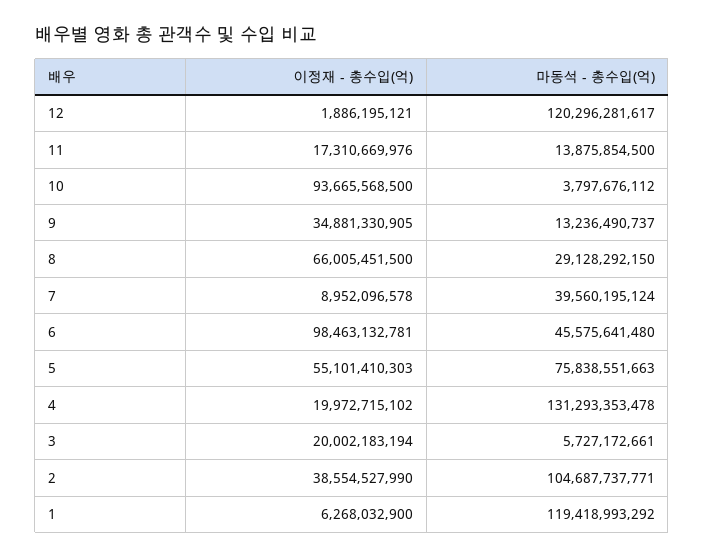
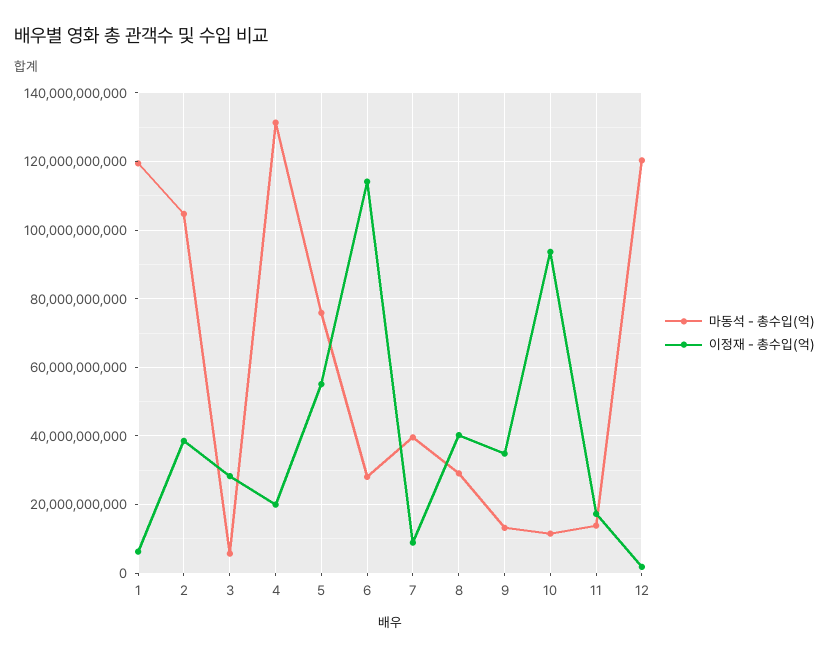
마동석 - 총수입(억), 10: 3797676112 -> 12000000000
이정재 - 총수입(억), 8: 66005451500 -> 40000000000
이정재 - 총수입(억), 6: 98463132781 -> 114000000000
마동석 - 총수입(억), 6: 45575641480 -> 28000000000
이정재 - 총수입(억), 3: 20002183194 -> 28000000000

